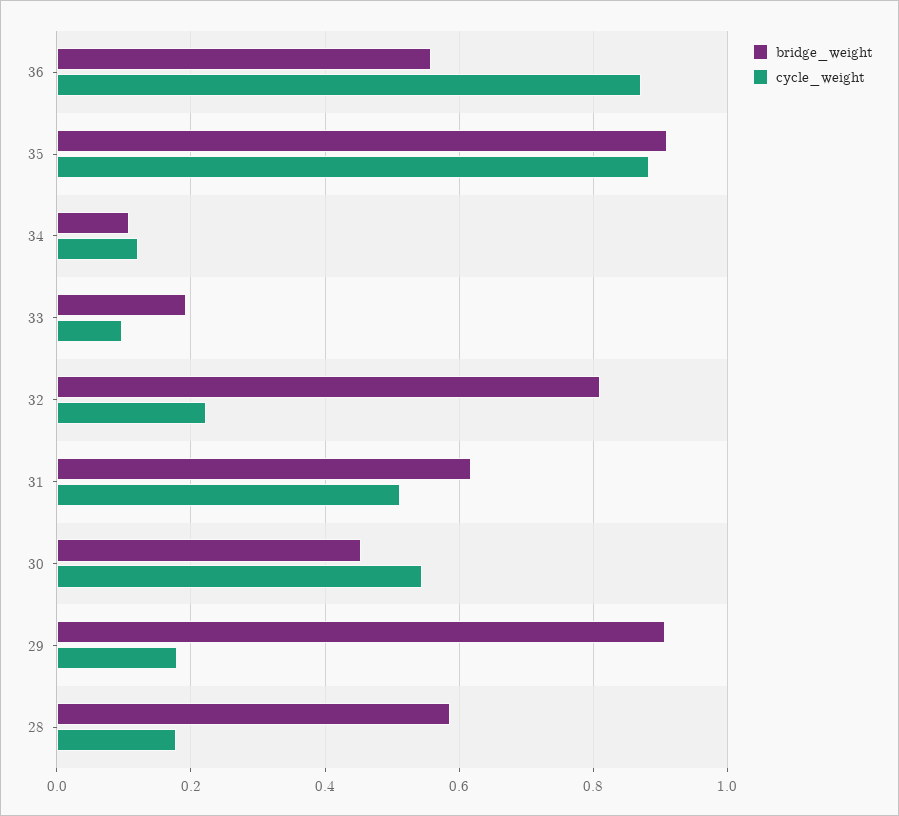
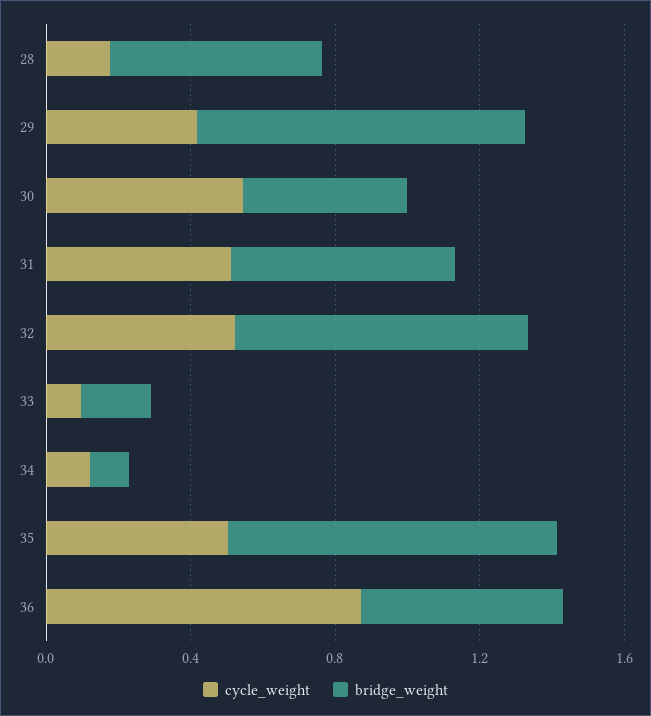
cycle_weight, 35: 0.88 -> 0.5
cycle_weight, 32: 0.22 -> 0.5
cycle_weight, 29: 0.18 -> 0.4

